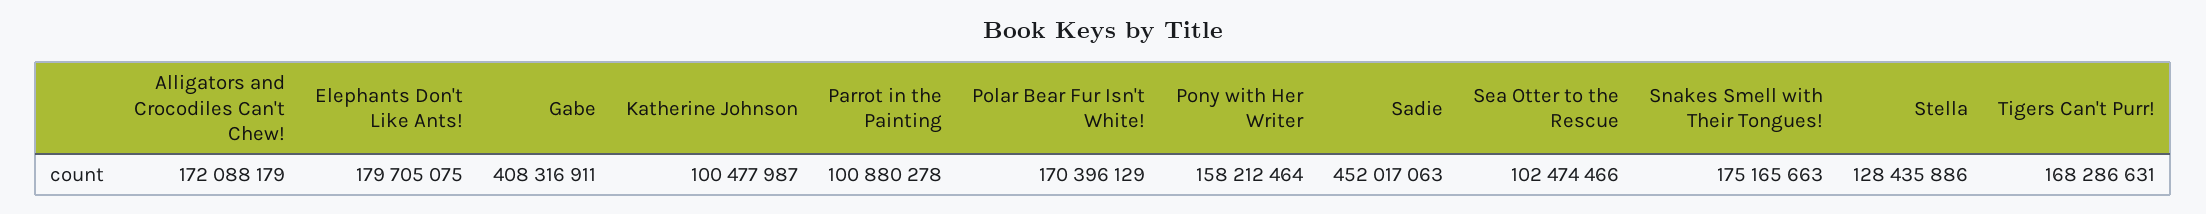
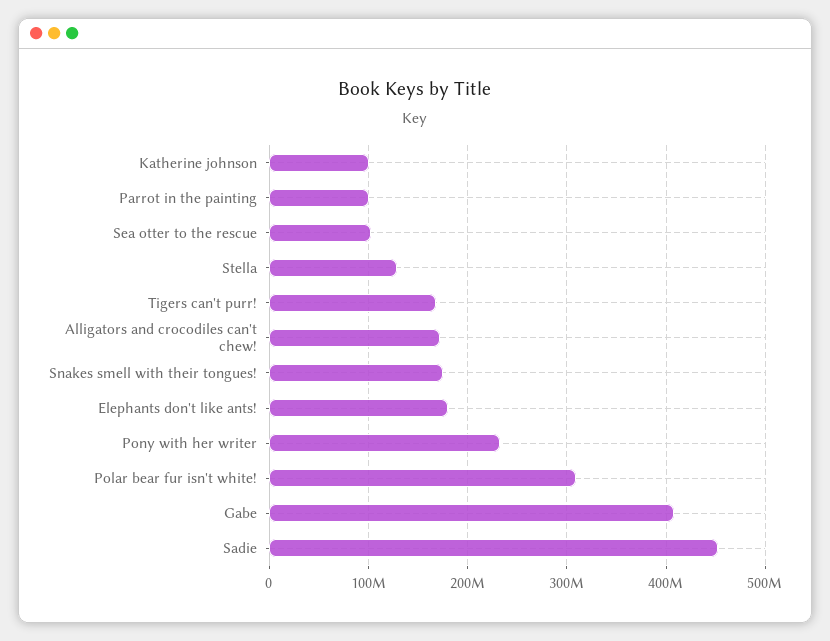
Polar Bear Fur Isn't White!: 170396129 -> 310000000
Pony with Her Writer: 158212464 -> 230000000

